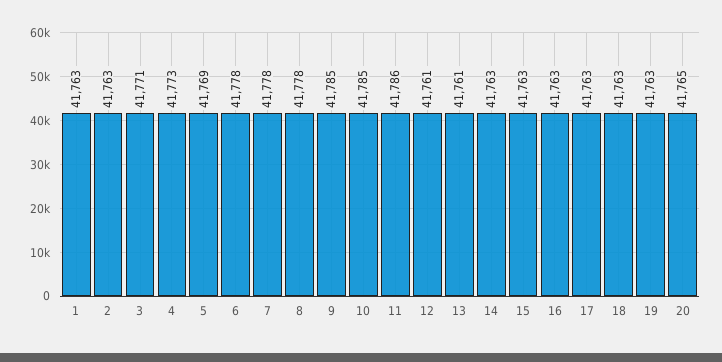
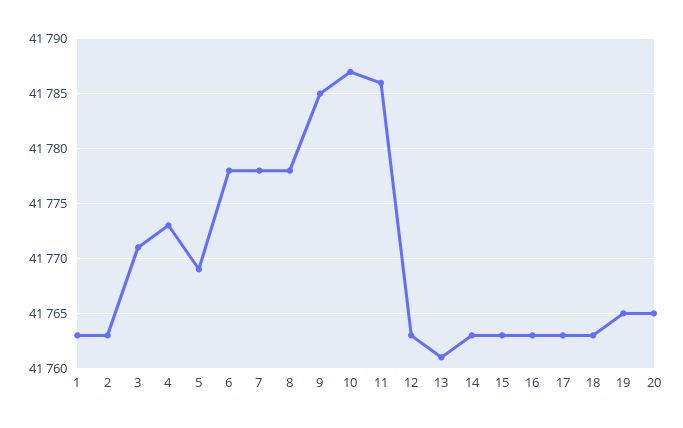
10: 41785 -> 41787
12: 41761 -> 41763
19: 41763 -> 41765

